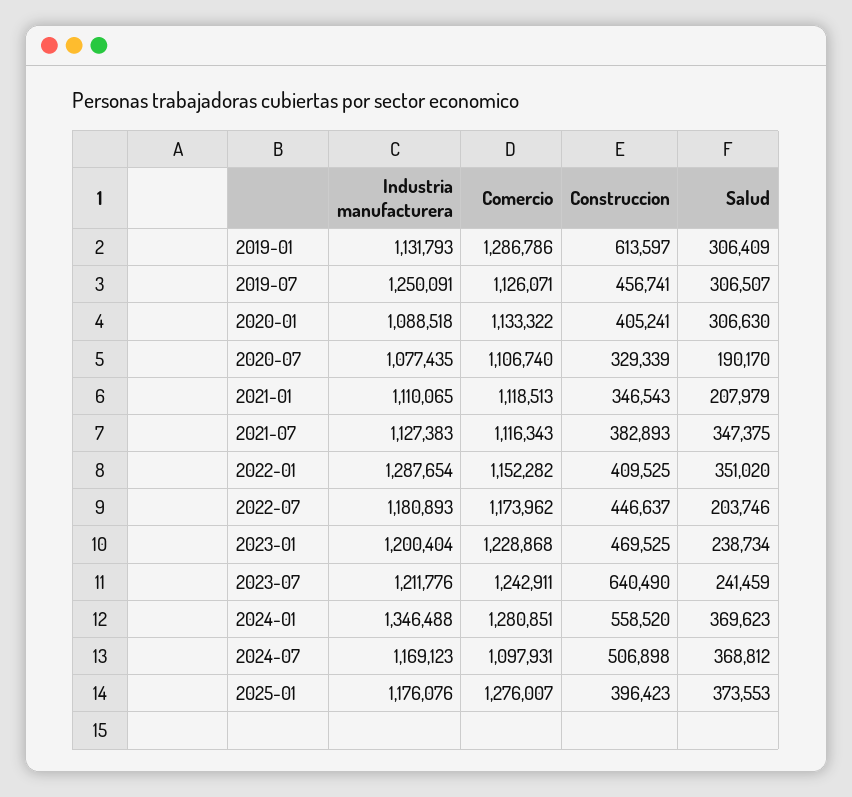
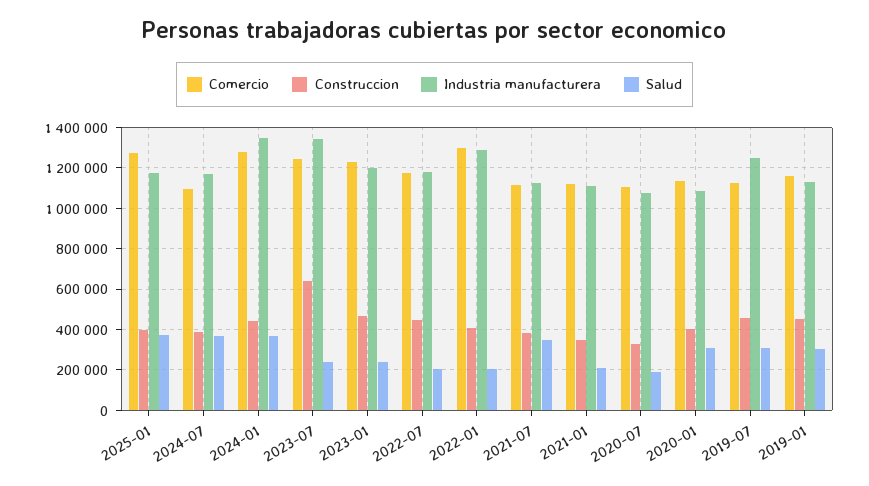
Comercio, 2019-01: 1286786 -> 1150000
Construccion, 2019-01: 613597 -> 450000
Comercio, 2022-01: 1152282 -> 1300000
Salud, 2022-01: 351020 -> 200000
Industria manufacturera, 2023-07: 1211776 -> 1350000
Construccion, 2024-01: 558520 -> 450000
Construccion, 2024-07: 506898 -> 400000

